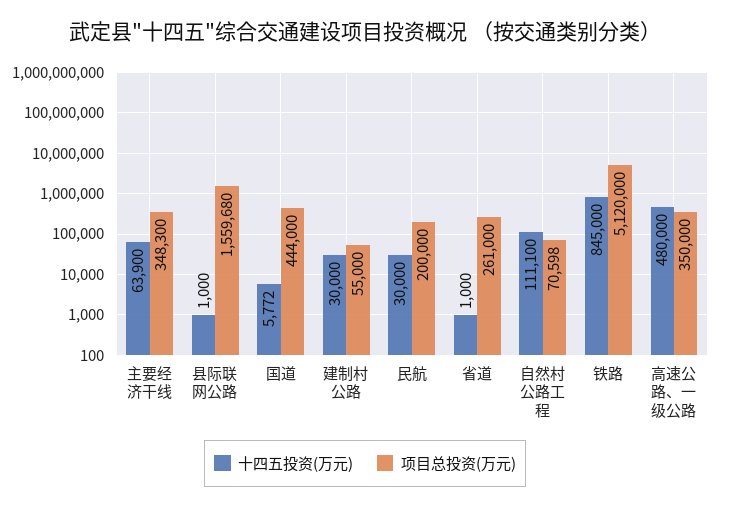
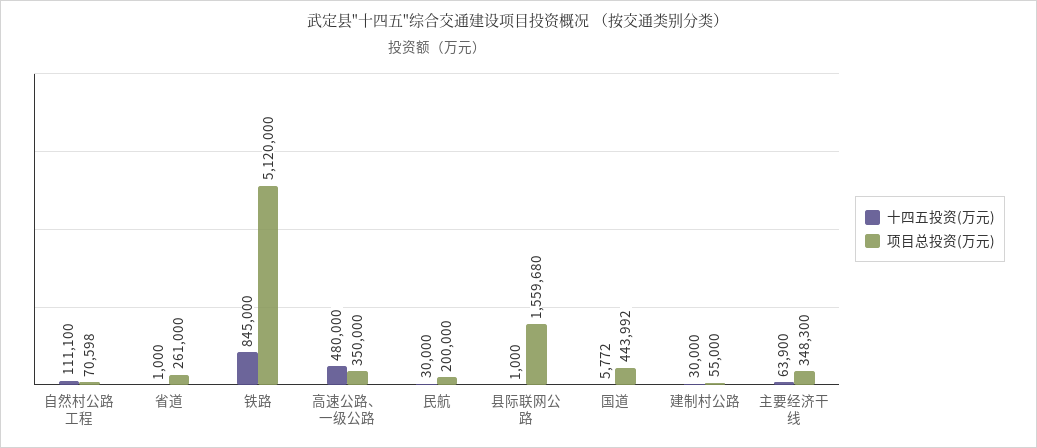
项目总投资(万元), 国道: 444000 -> 443992

